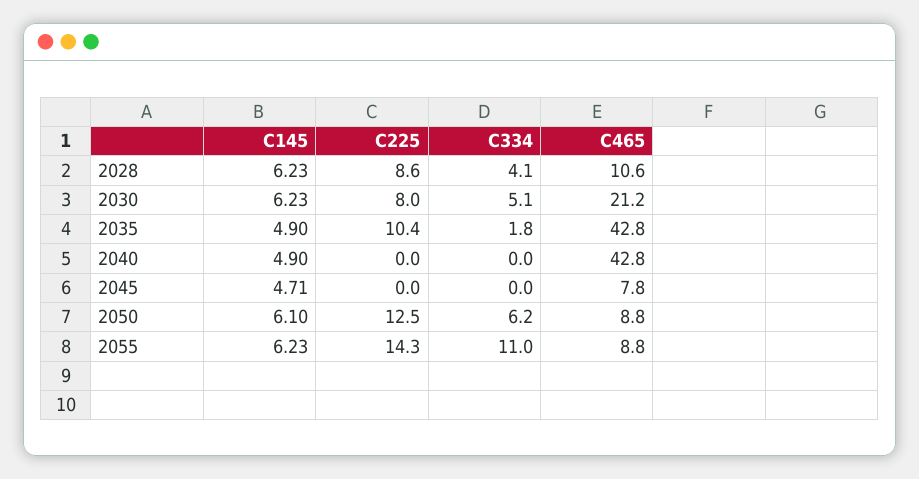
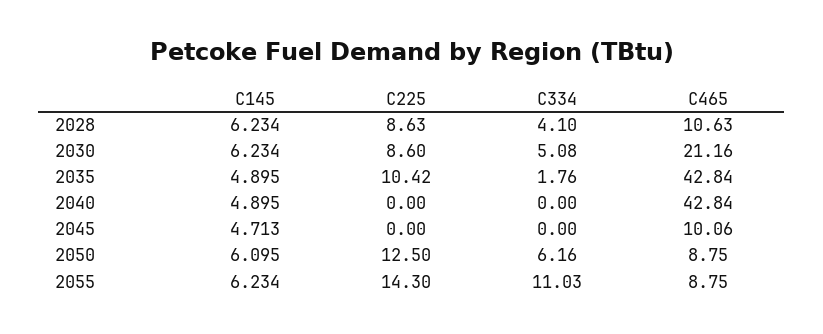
C225, 2030: 8 -> 8.6
C465, 2045: 7.8 -> 10.06

